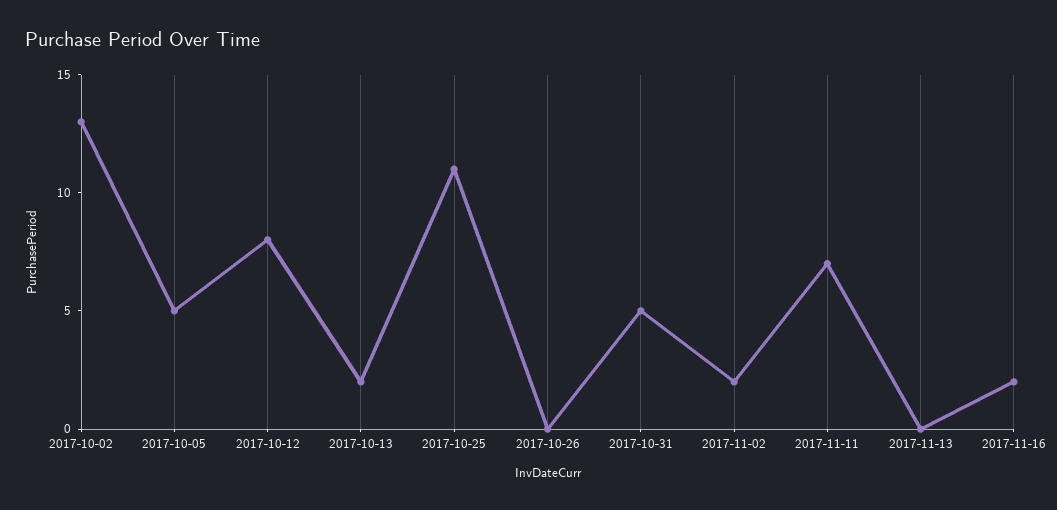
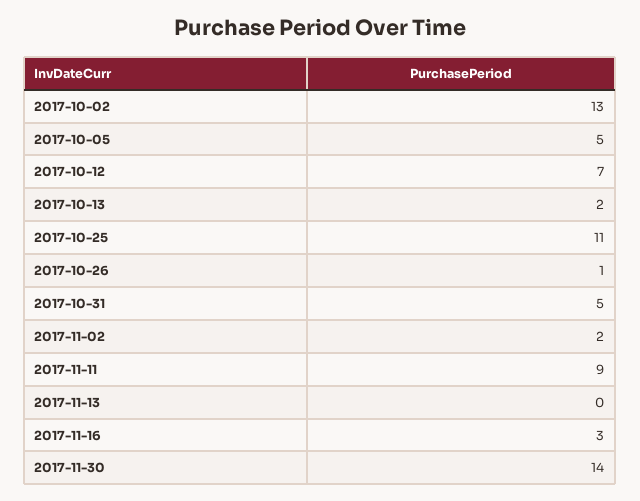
2017-10-12: 8 -> 7
2017-10-26: 0 -> 1
2017-11-11: 7 -> 9
2017-11-16: 2 -> 3
2017-11-30: none -> 14

